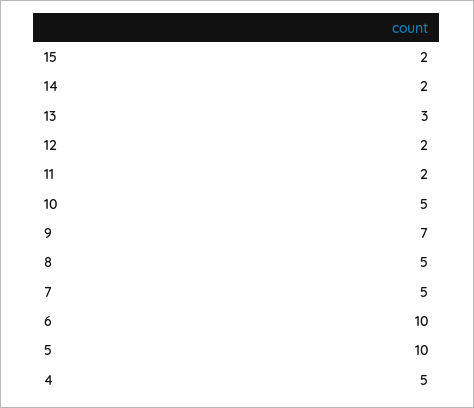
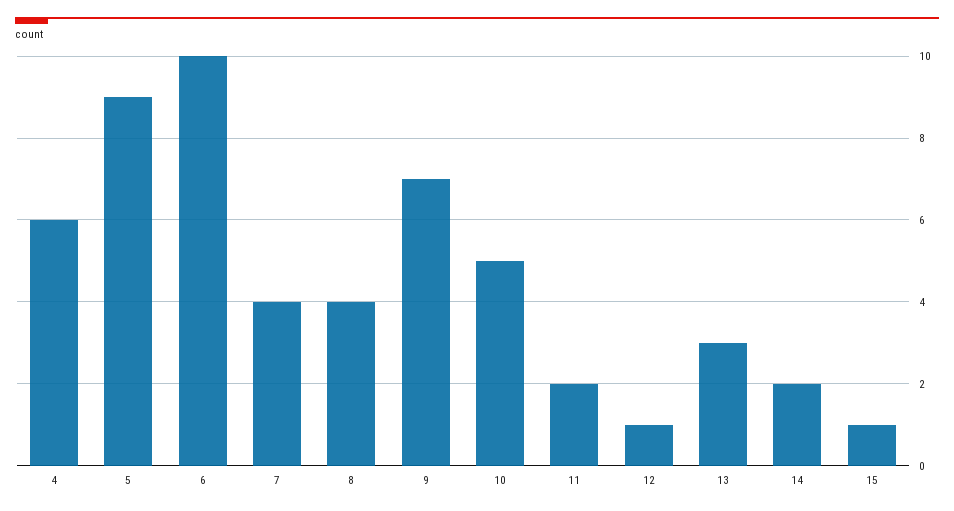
15: 2 -> 1
12: 2 -> 1
8: 5 -> 4
7: 5 -> 4
5: 10 -> 9
4: 5 -> 6

